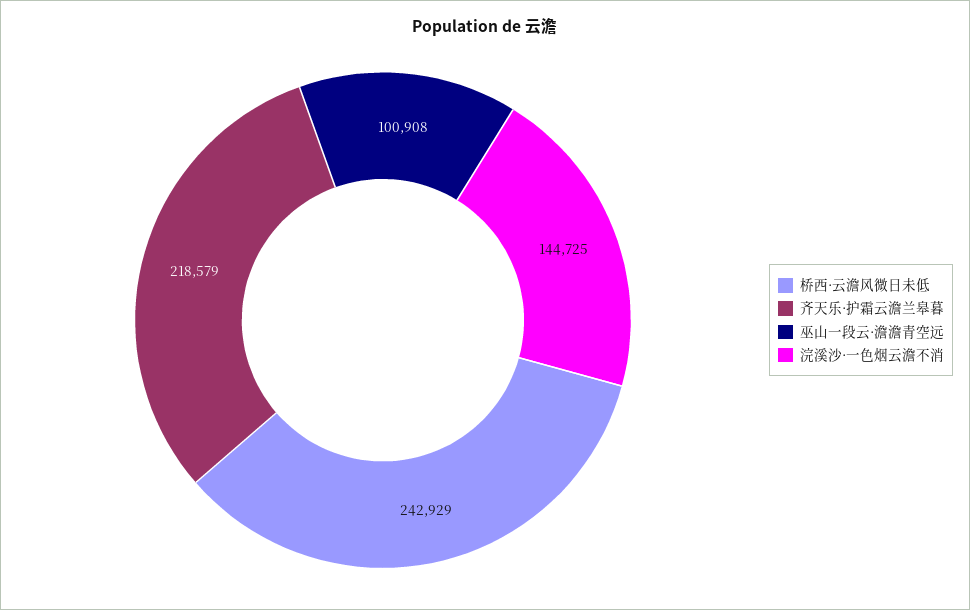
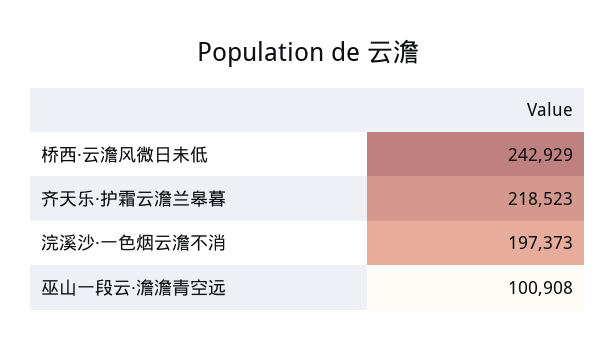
齐天乐·护霜云澹兰皋暮: 218579 -> 218523
浣溪沙·一色烟云澹不消: 144725 -> 197373

